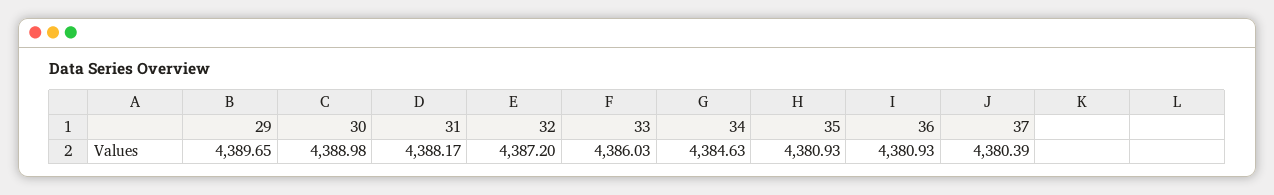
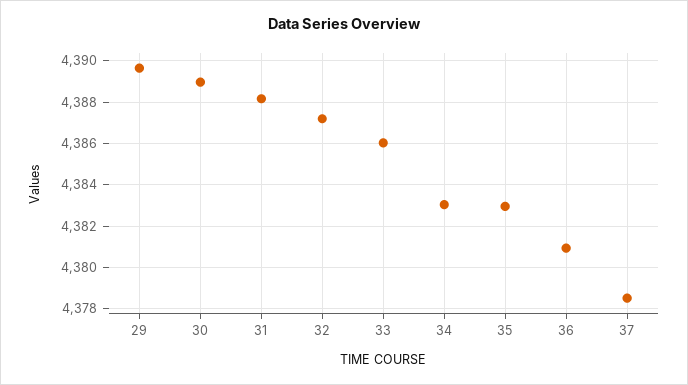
34: 4384.63 -> 4383
35: 4380.93 -> 4383
37: 4380.39 -> 4378.5

